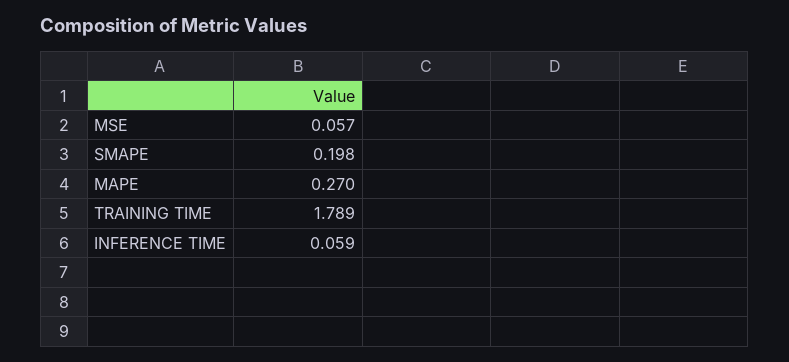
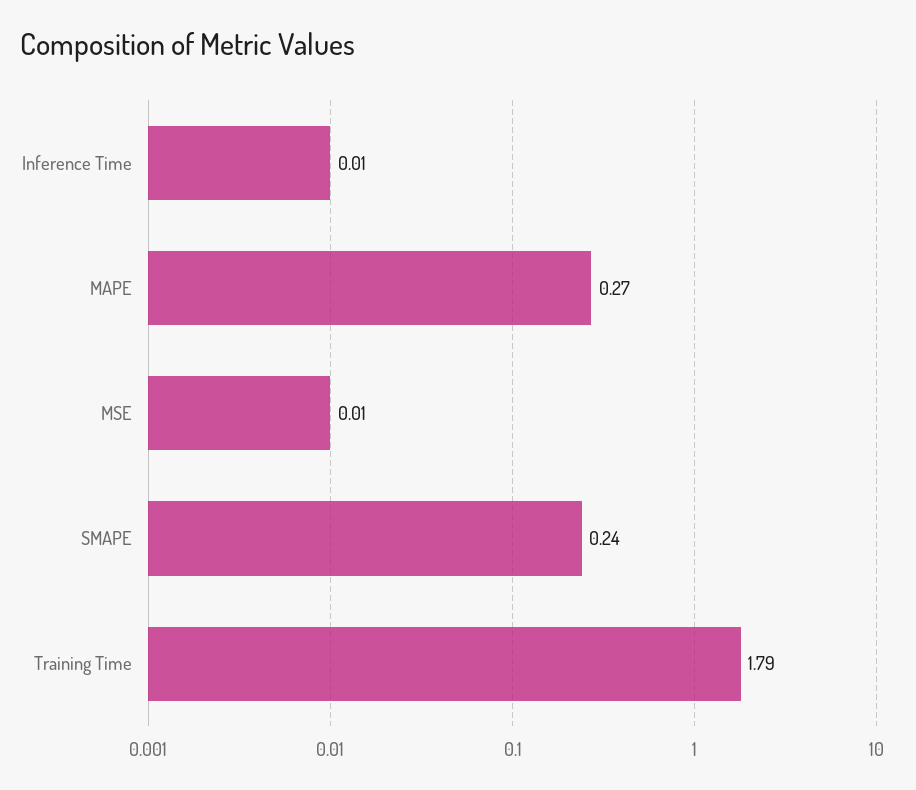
MSE: 0.057 -> 0.01
SMAPE: 0.198 -> 0.24
INFERENCE TIME: 0.059 -> 0.01

